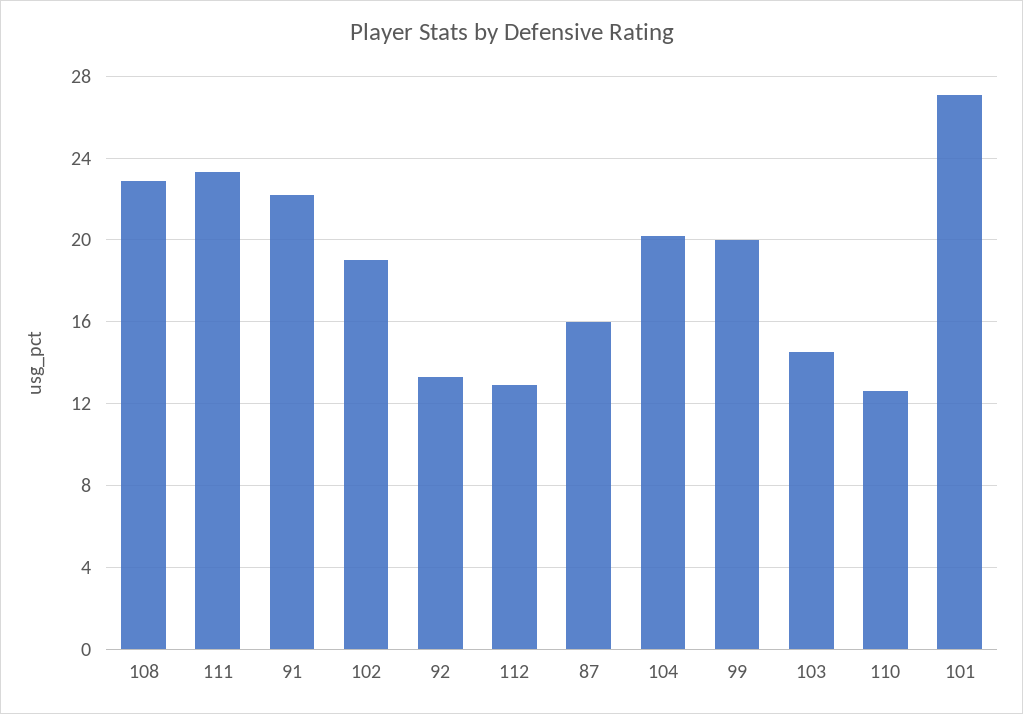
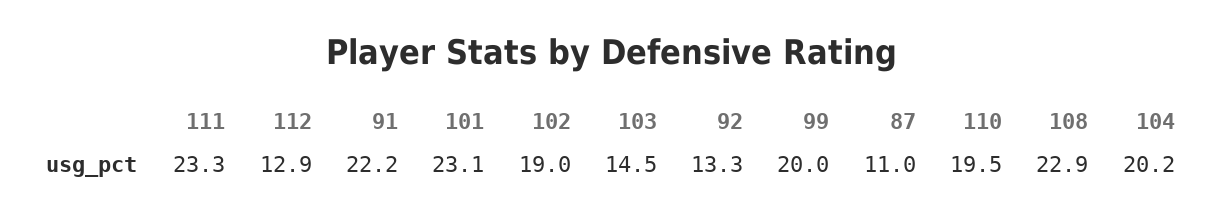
87: 16 -> 11
110: 12.5 -> 19.5
101: 27 -> 23.1

